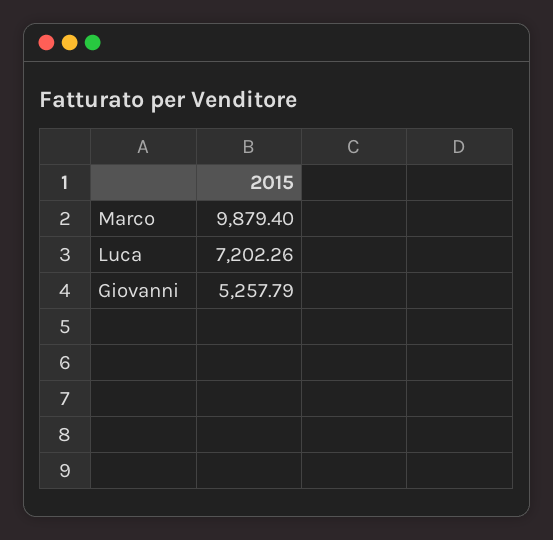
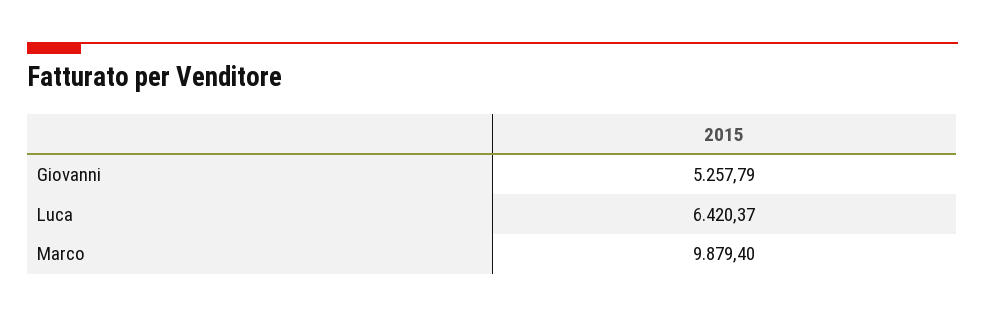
Luca: 7202.26 -> 6420.37

